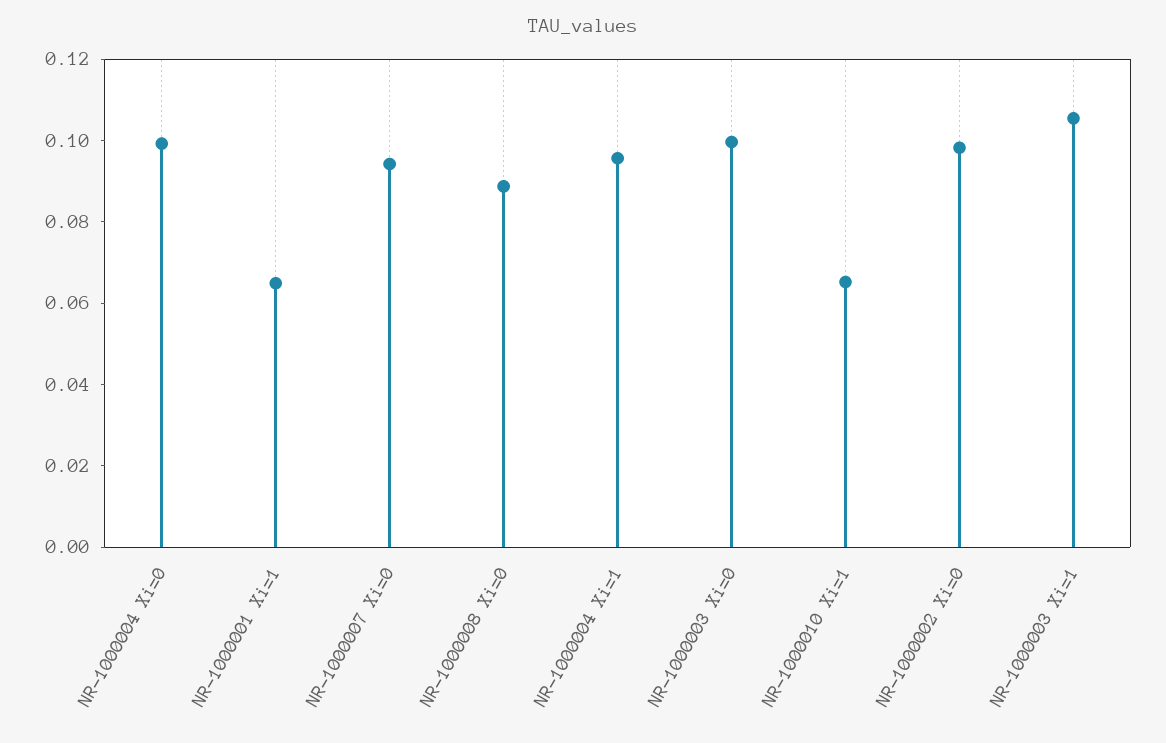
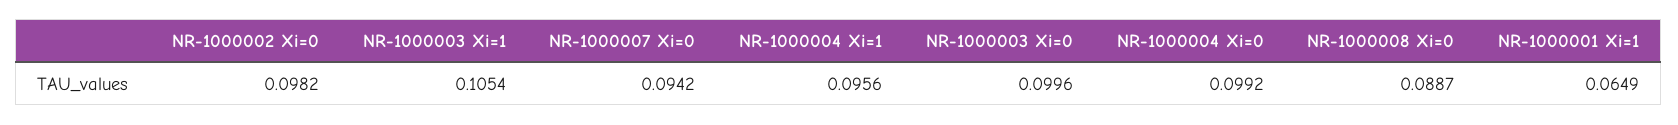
NR-1000010 Xi=1: 0.065 -> none

